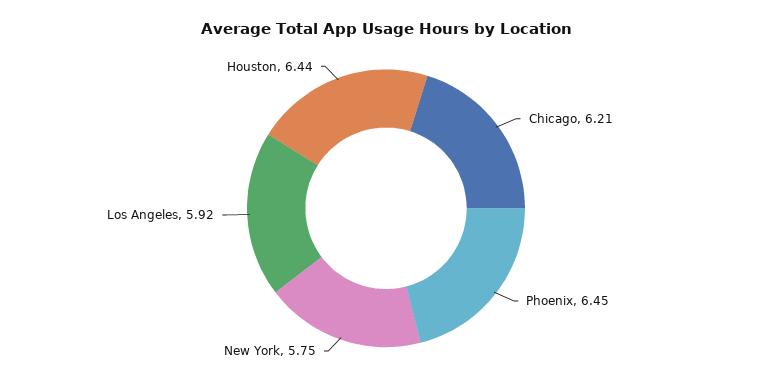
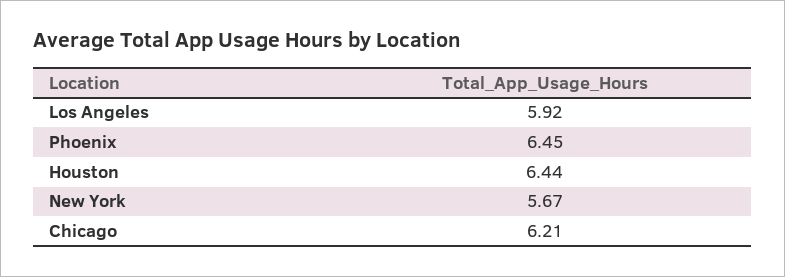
New York: 5.75 -> 5.67

